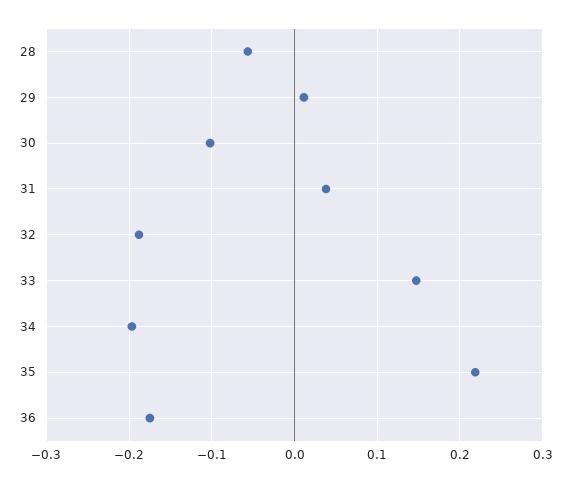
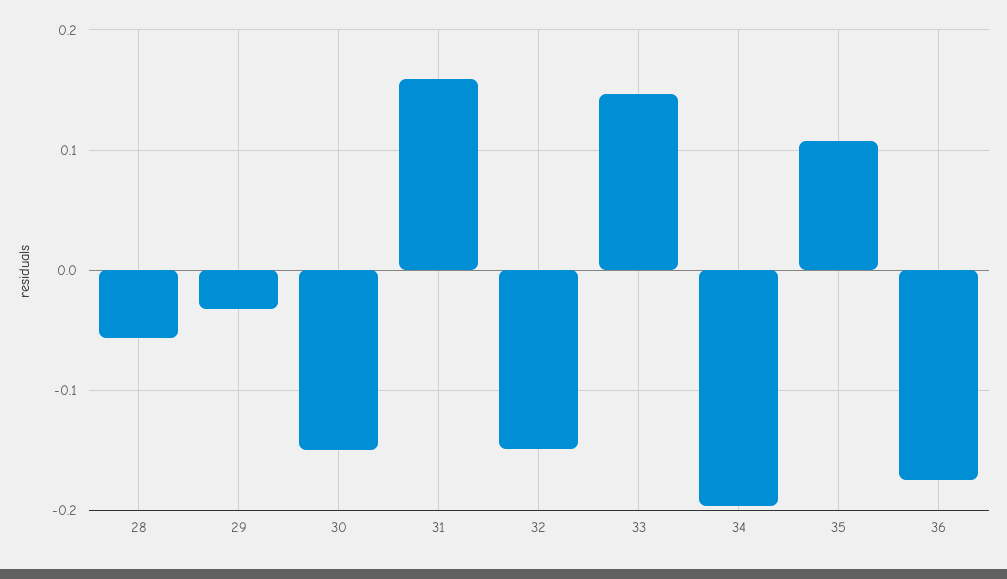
29: 0.01 -> -0.03
30: -0.1 -> -0.15
31: 0.04 -> 0.16
32: -0.19 -> -0.15
35: 0.22 -> 0.11

